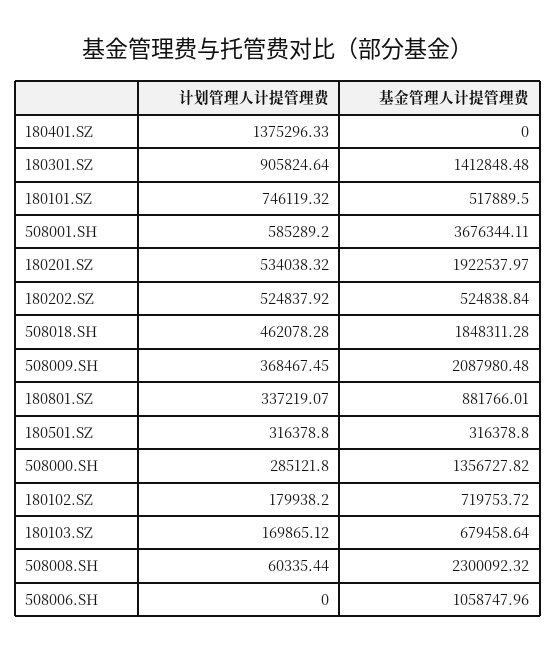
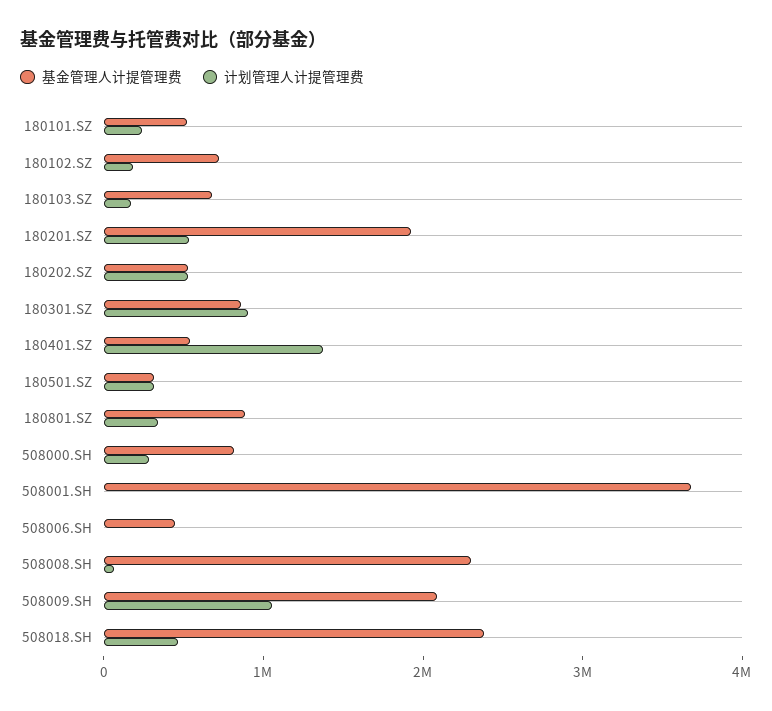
基金管理人计提管理费, 180401.SZ: 0 -> 600000
基金管理人计提管理费, 180301.SZ: 1412848.48 -> 800000
计划管理人计提管理费, 180101.SZ: 746119.32 -> 200000
计划管理人计提管理费, 508001.SH: 585289.2 -> 0
基金管理人计提管理费, 508018.SH: 1848311.28 -> 2400000
计划管理人计提管理费, 508009.SH: 368467.45 -> 1000000
基金管理人计提管理费, 508000.SH: 1356727.82 -> 800000
基金管理人计提管理费, 508006.SH: 1058747.96 -> 400000

